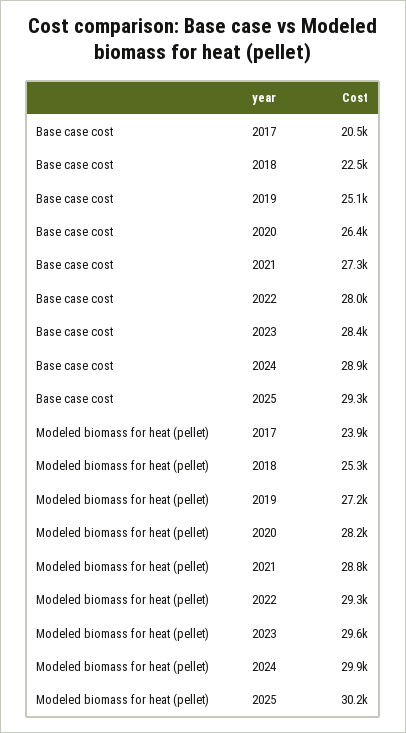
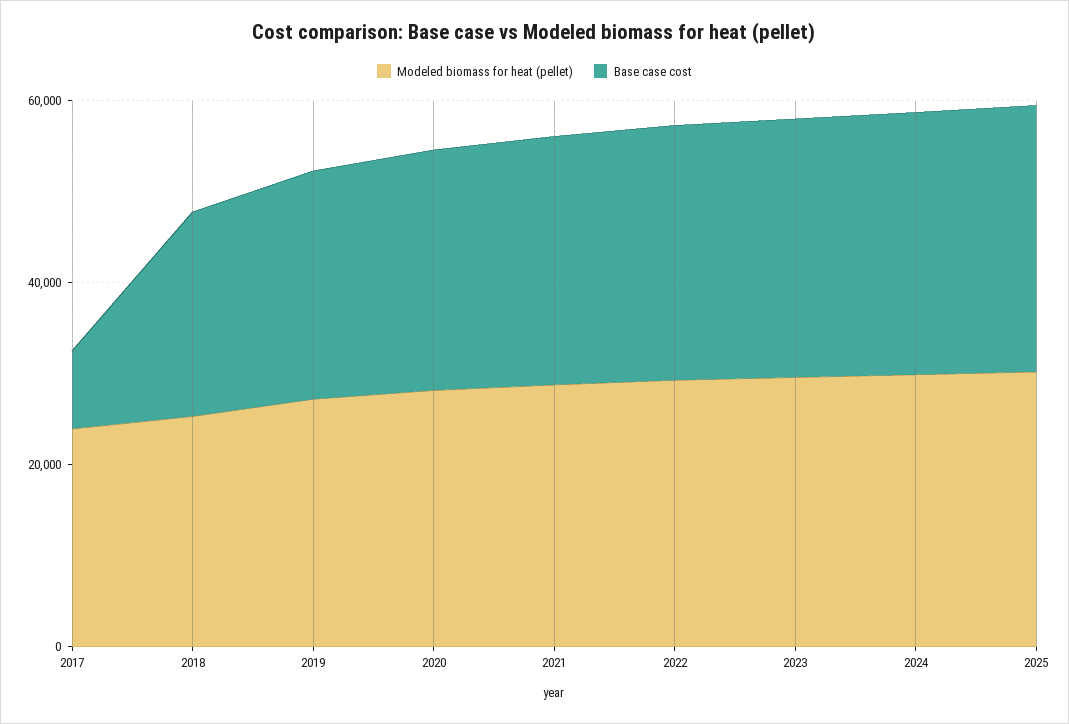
Base case cost, 2017: 20500 -> 10000

